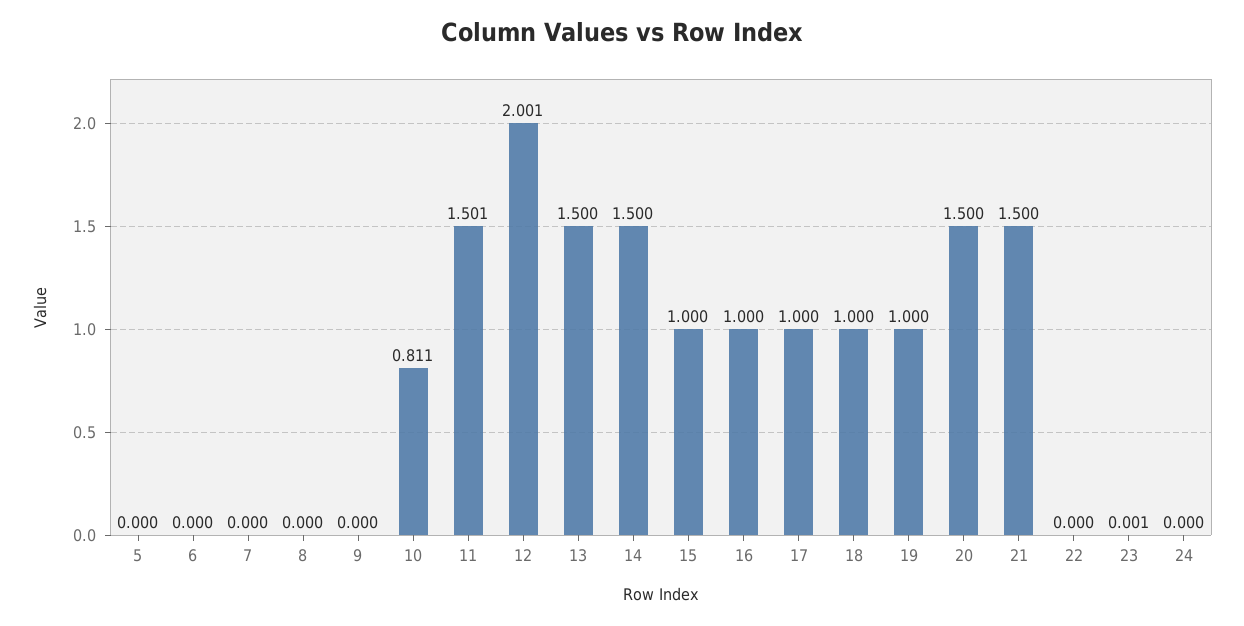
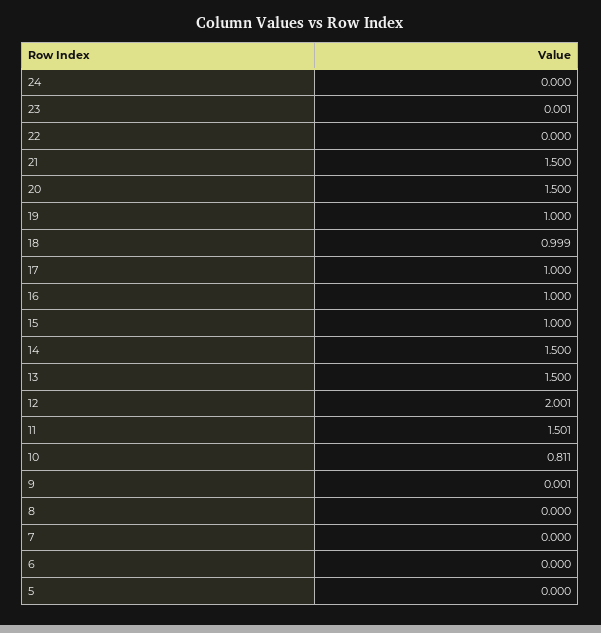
9: 0 -> 0.001
18: 1 -> 0.999

